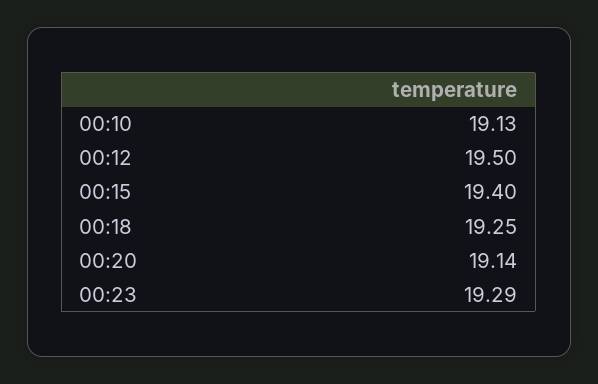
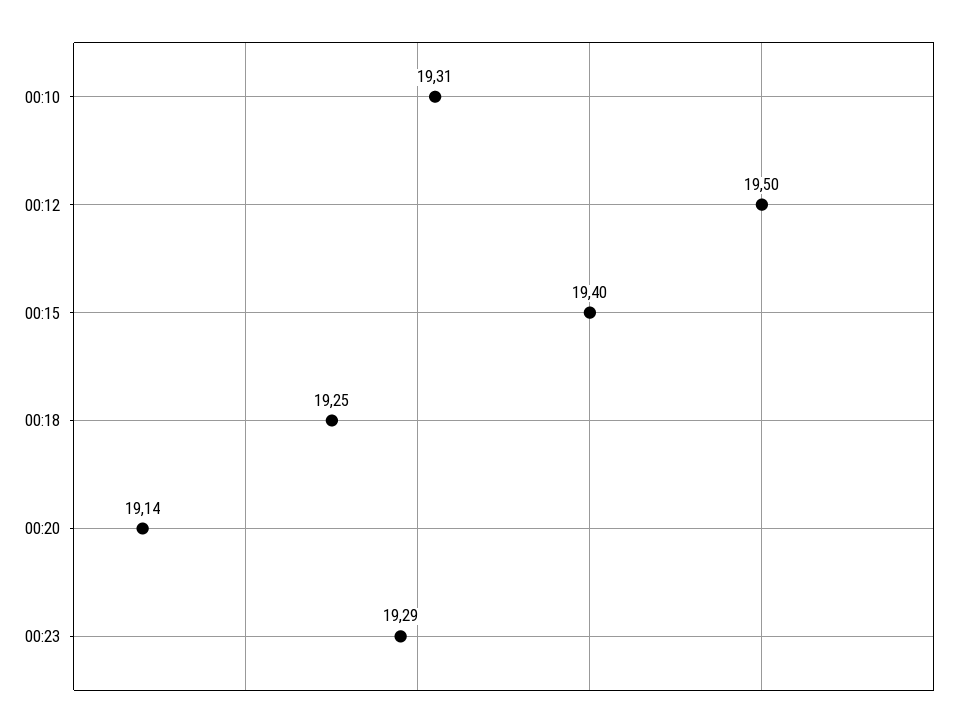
00:10: 19.13 -> 19.31

